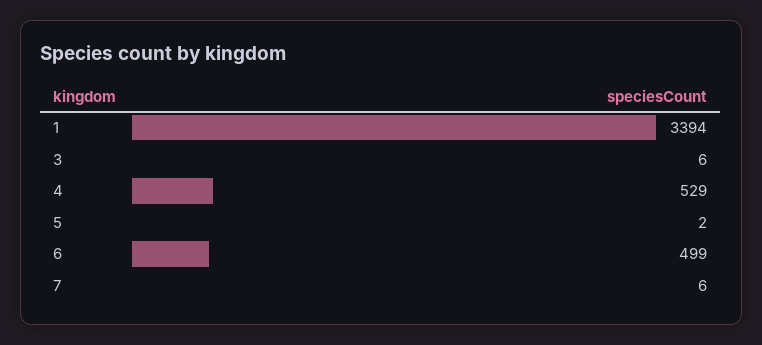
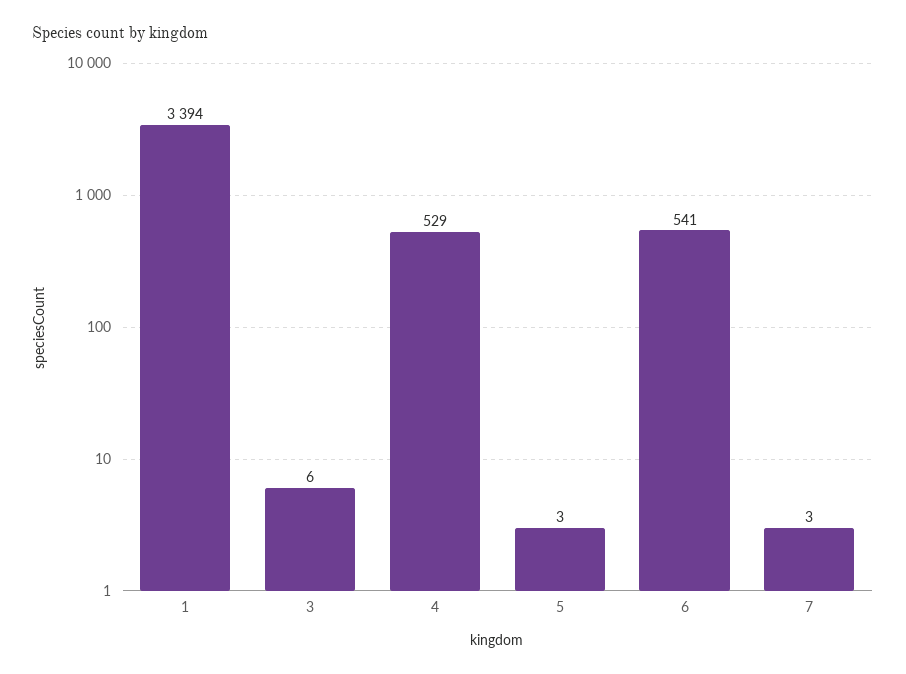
5: 2 -> 3
6: 499 -> 541
7: 6 -> 3

